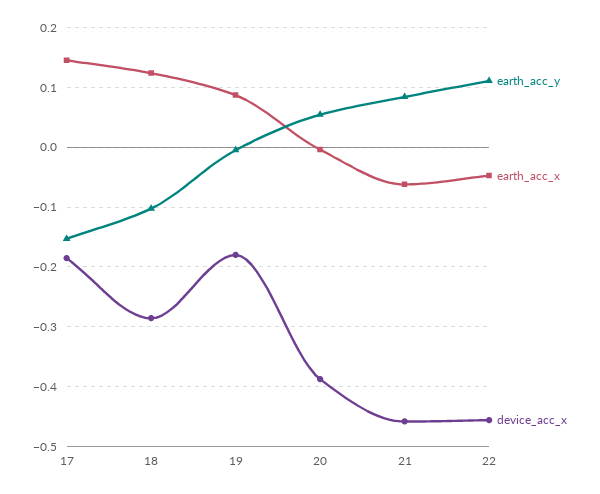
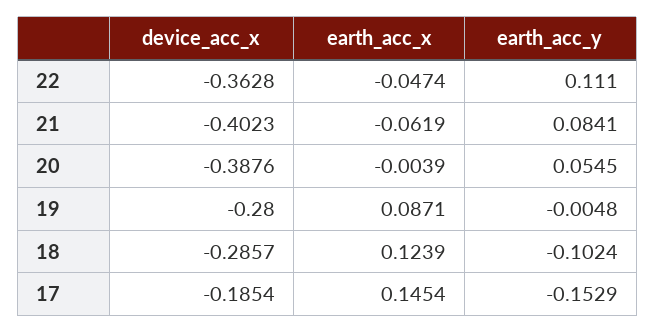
device_acc_x, 19: -0.18 -> -0.28
device_acc_x, 21: -0.46 -> -0.4023
device_acc_x, 22: -0.46 -> -0.3628

